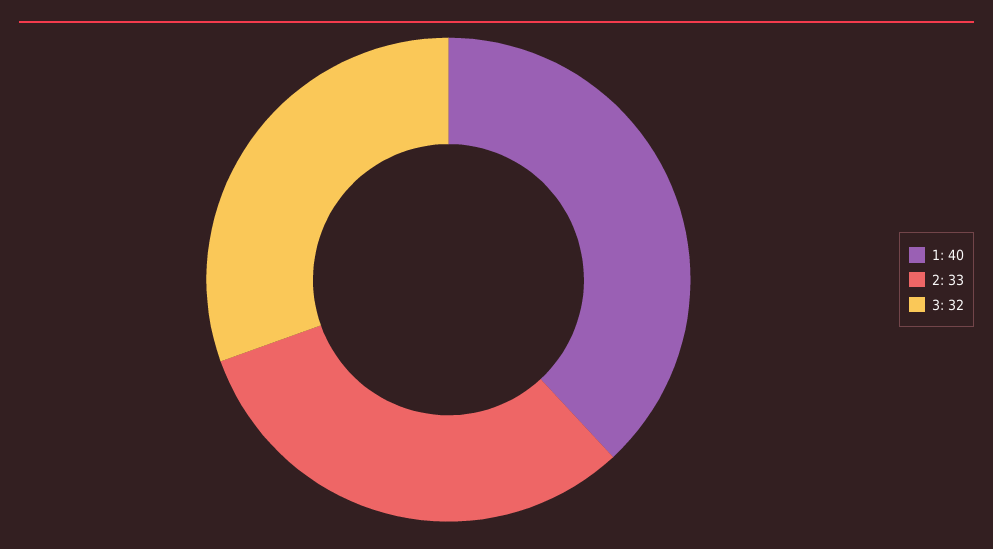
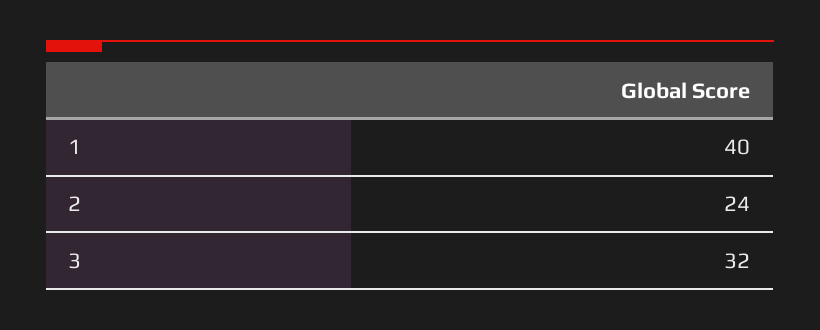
2: 33 -> 24

